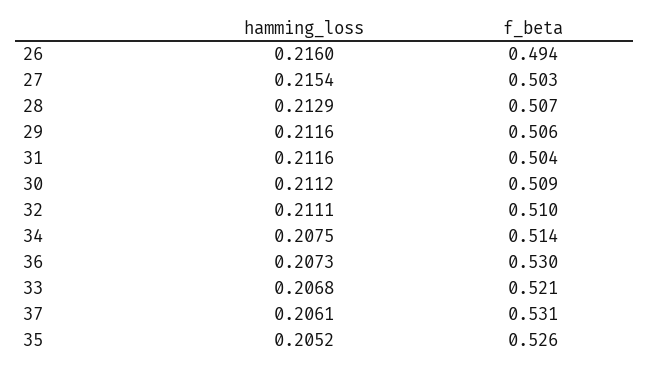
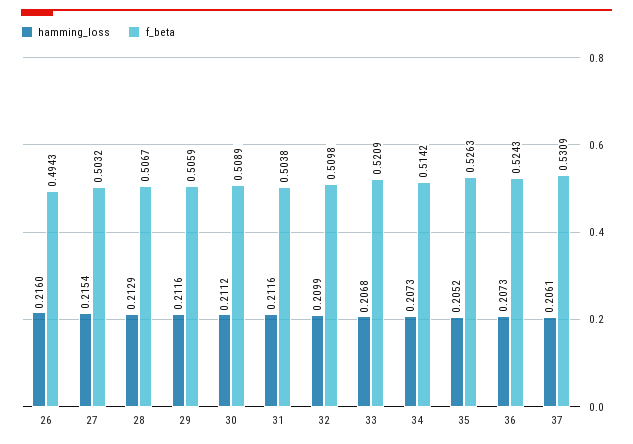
hamming_loss, 32: 0.2111 -> 0.2099
hamming_loss, 34: 0.2075 -> 0.2073
f_beta, 36: 0.53 -> 0.5243

